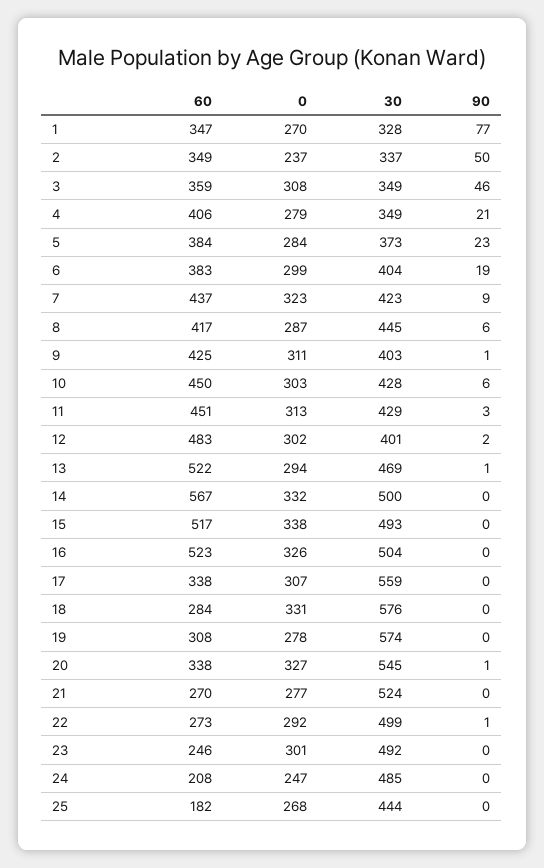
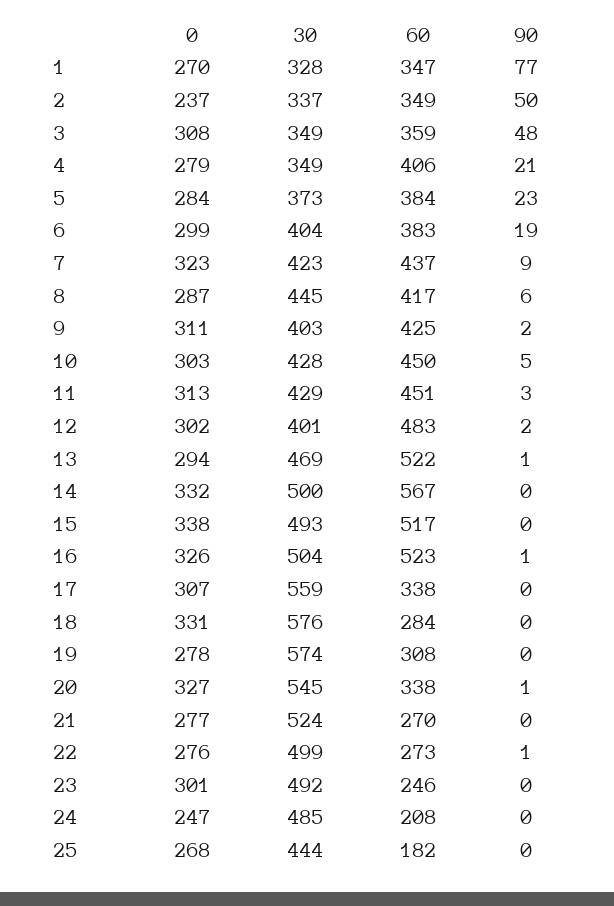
90, 3: 46 -> 48
90, 9: 1 -> 2
90, 10: 6 -> 5
90, 16: 0 -> 1
0, 22: 292 -> 276

